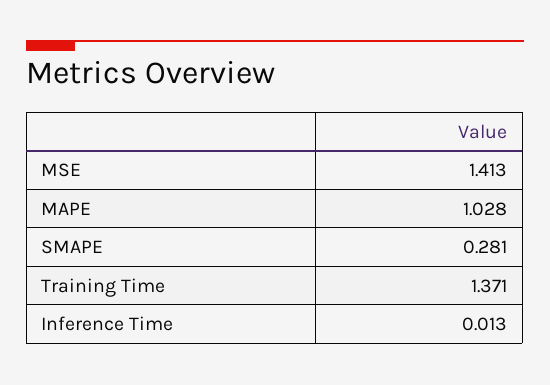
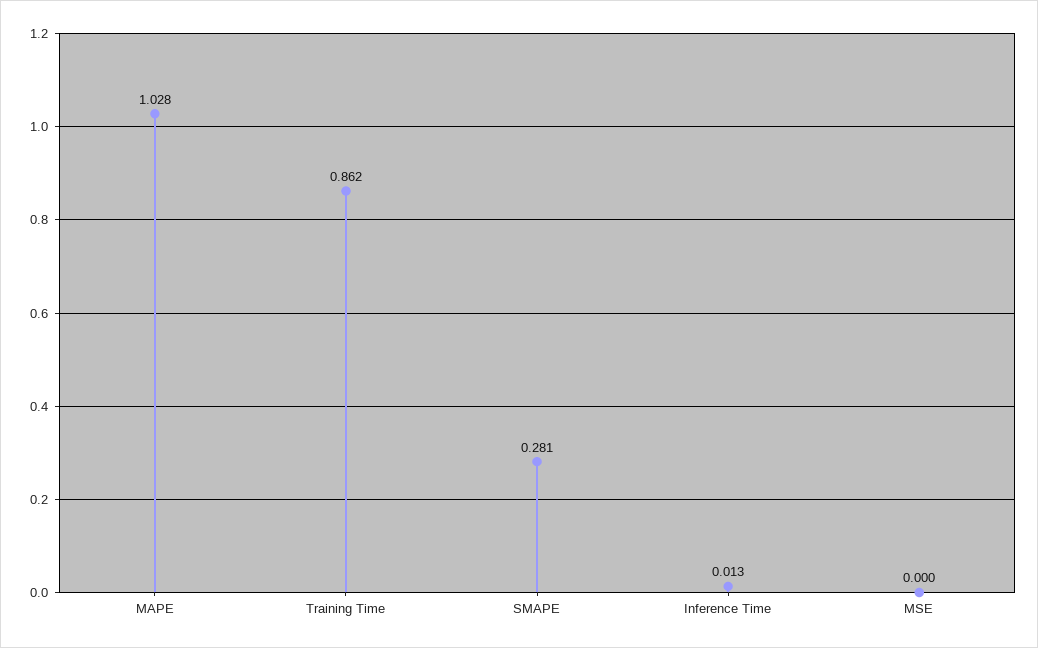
MSE: 1.413 -> 0
Training Time: 1.371 -> 0.862

